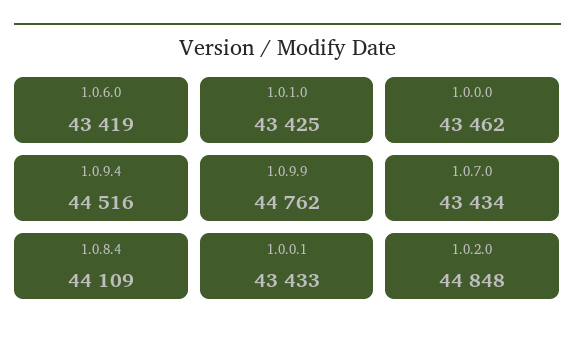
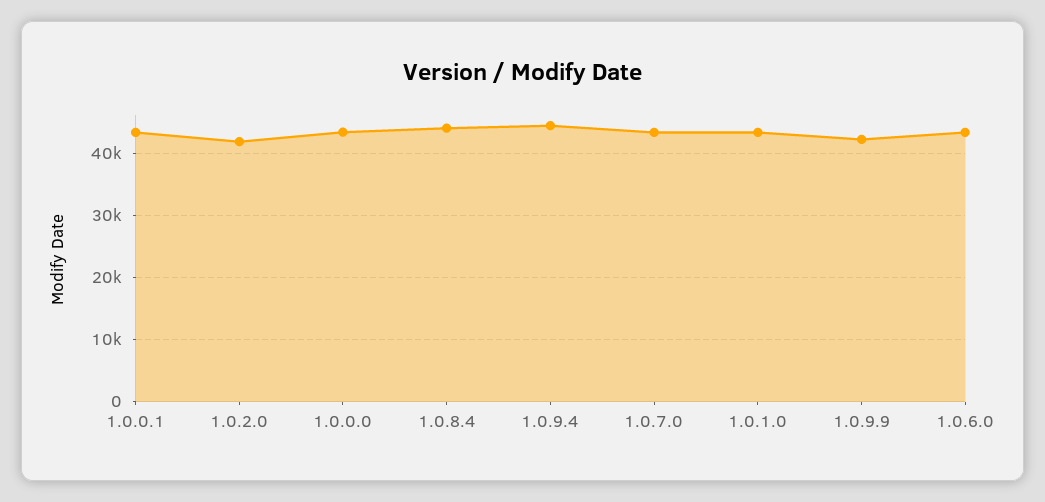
1.0.9.9: 44762 -> 42000
1.0.2.0: 44848 -> 42000

